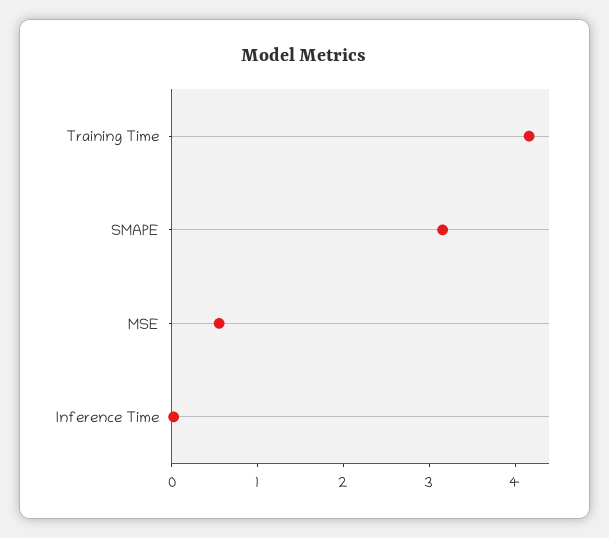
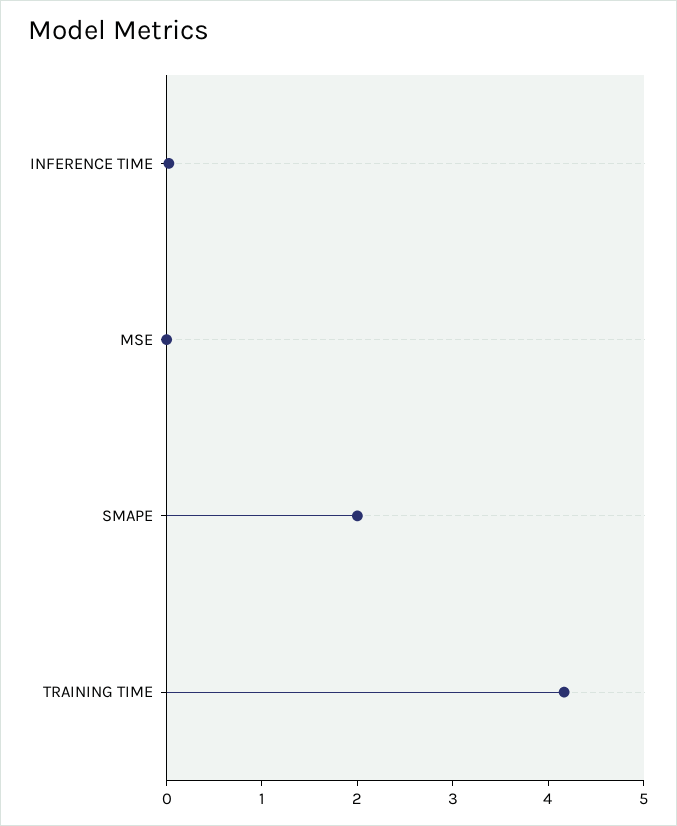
SMAPE: 3.2 -> 2
MSE: 0.6 -> 0

